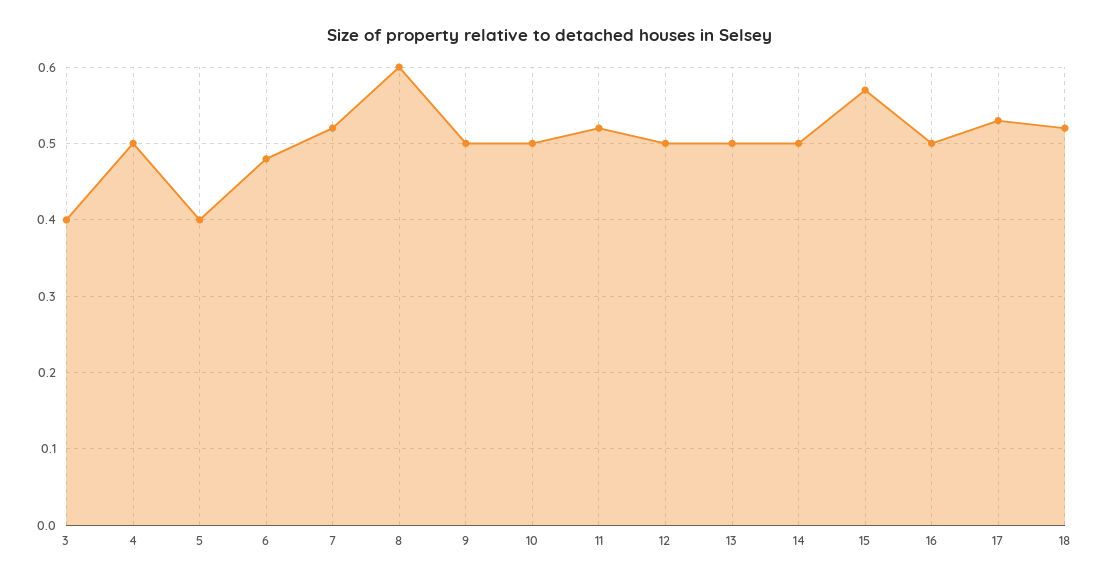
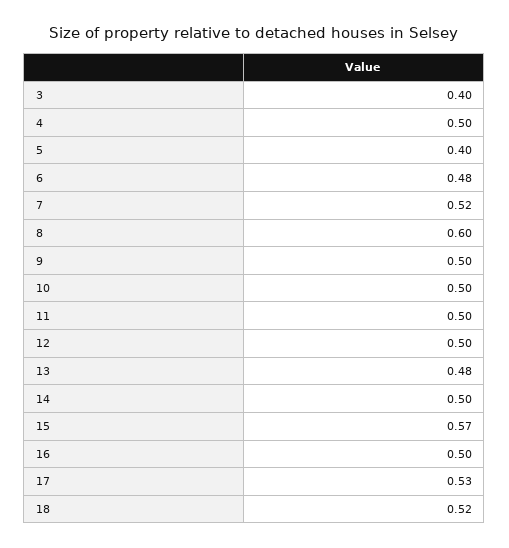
11: 0.52 -> 0.5
13: 0.5 -> 0.48

